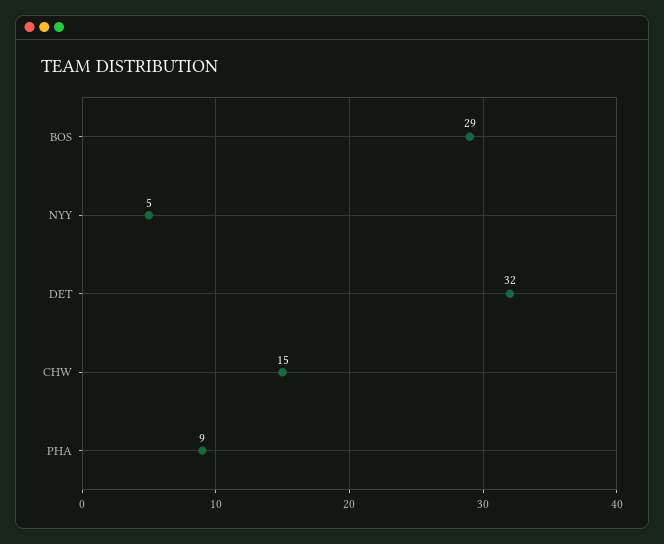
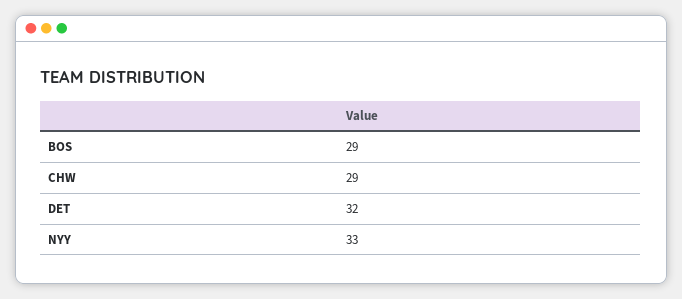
NYY: 5 -> 33
CHW: 15 -> 29
PHA: 9 -> none

